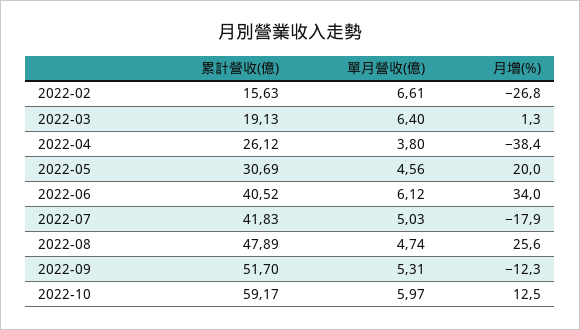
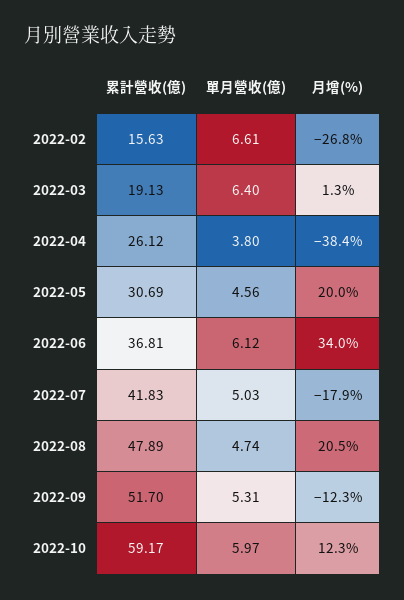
累計營收(億), 2022-06: 40.52 -> 36.81
月增(%), 2022-08: 25.6 -> 20.5
月增(%), 2022-10: 12.5 -> 12.3

